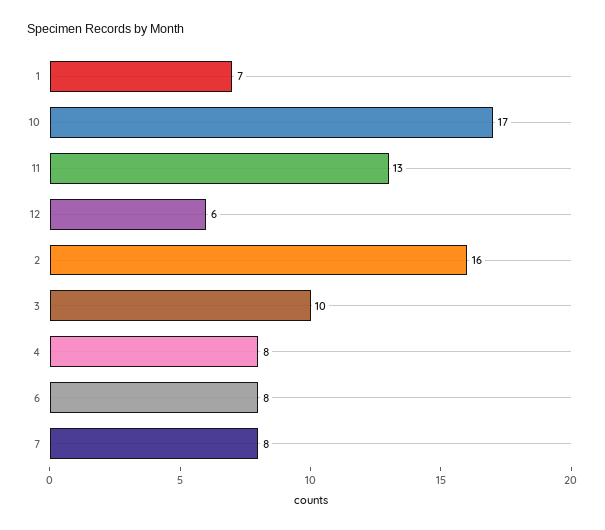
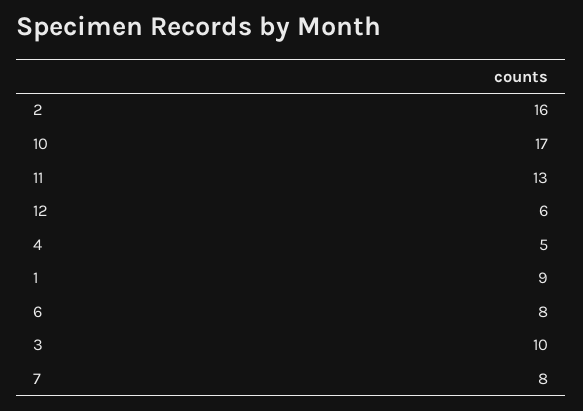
1: 7 -> 9
4: 8 -> 5

